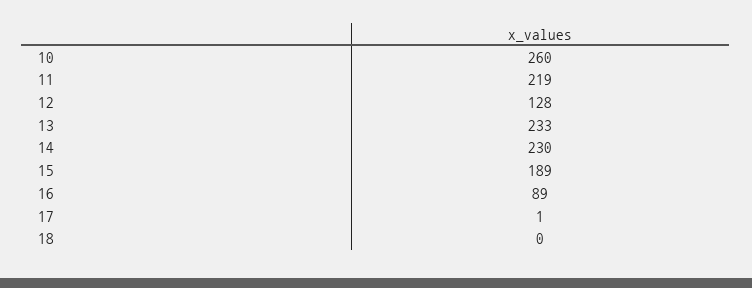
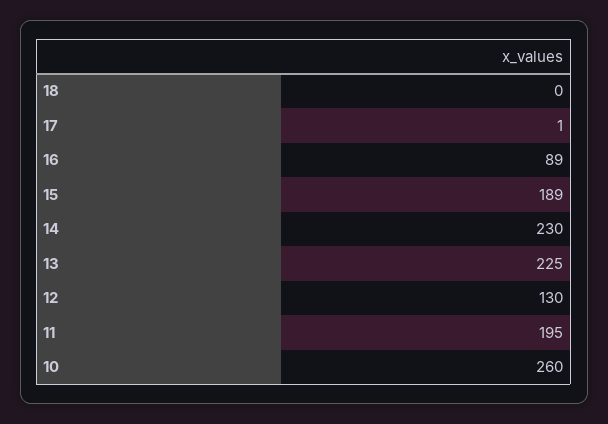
11: 219 -> 195
12: 128 -> 130
13: 233 -> 225

